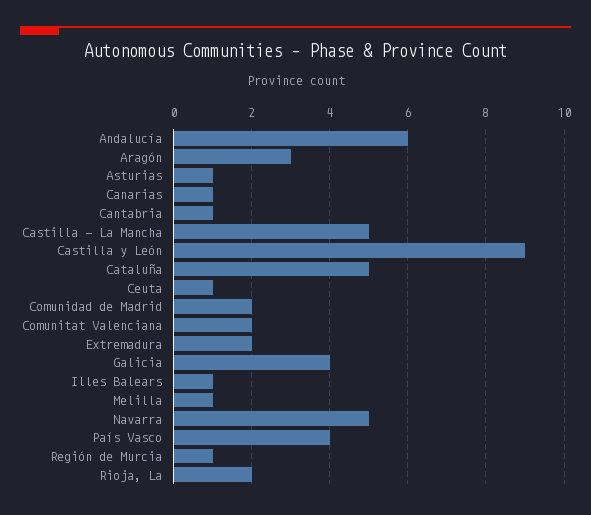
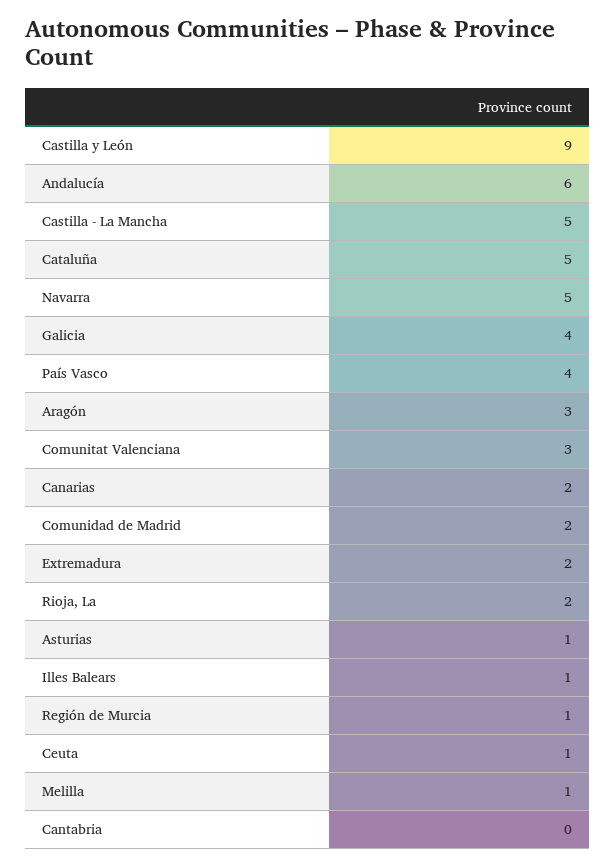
Canarias: 1 -> 2
Cantabria: 1 -> 0
Comunitat Valenciana: 2 -> 3

